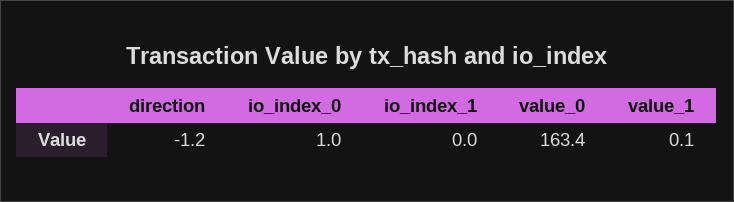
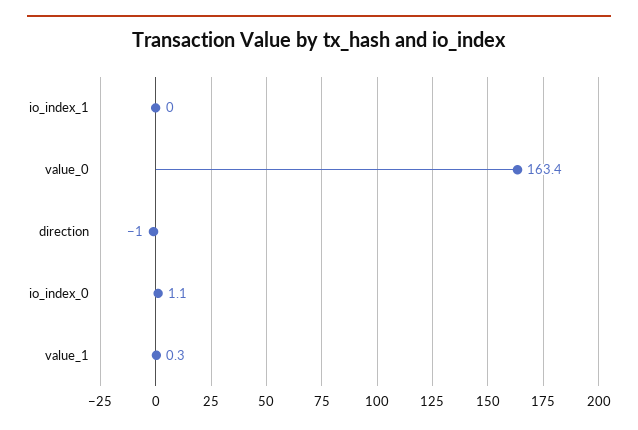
direction: -1.2 -> -1
io_index_0: 1 -> 1.1
value_1: 0.1 -> 0.3

